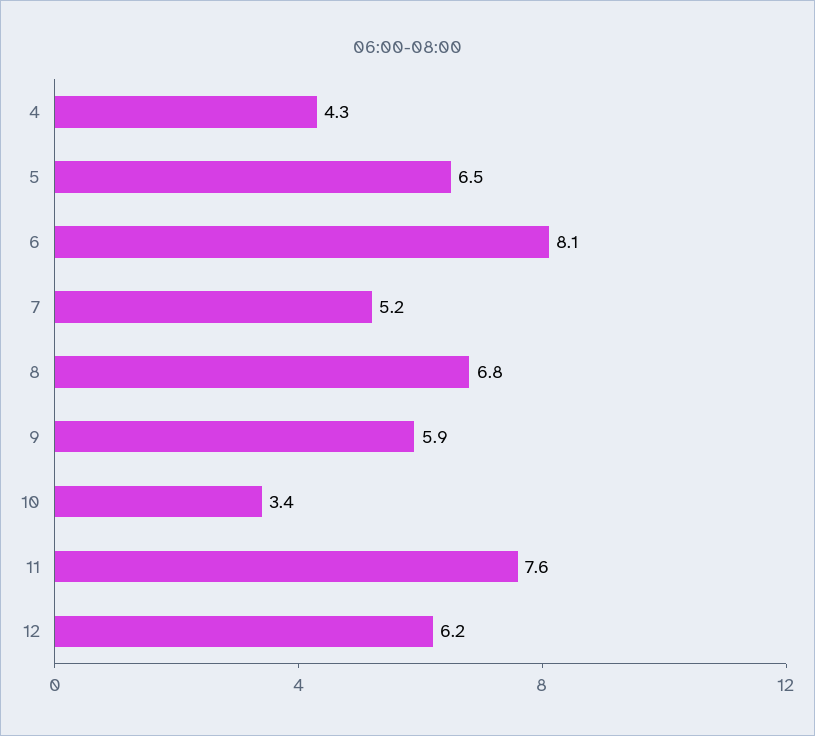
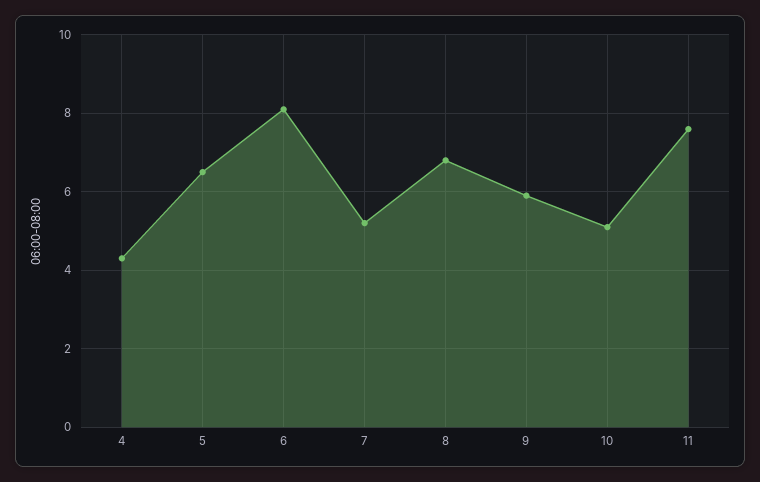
10: 3.4 -> 5
12: 6.2 -> none

